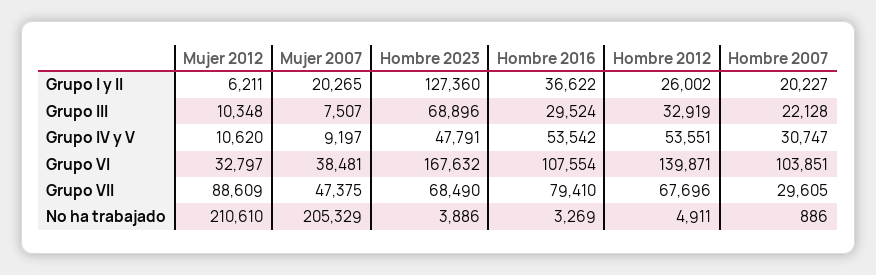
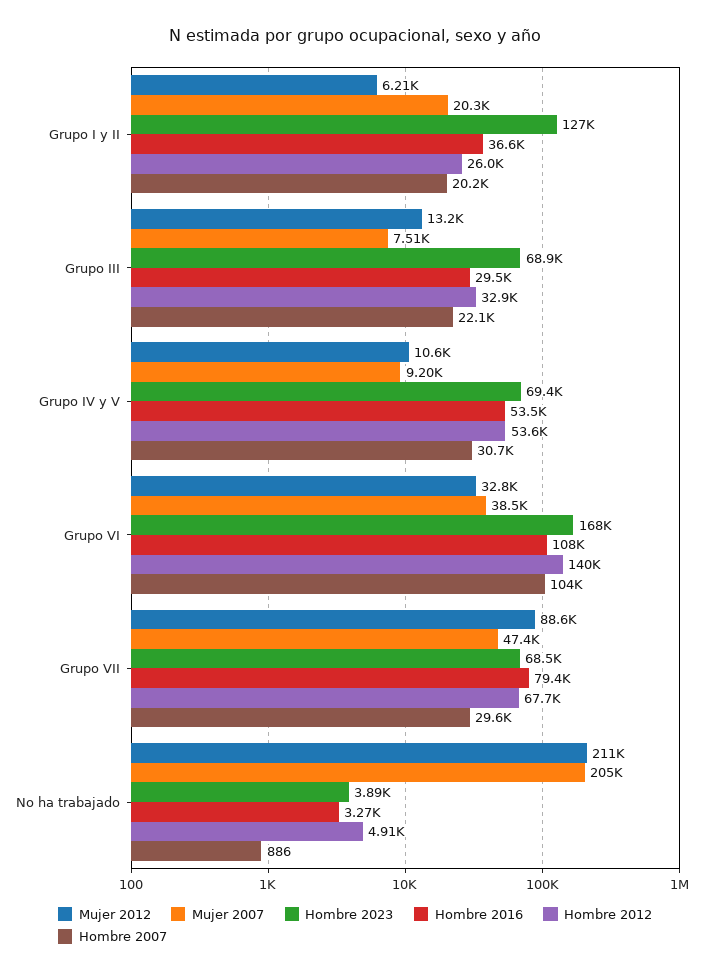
Mujer 2012, Grupo III: 10348 -> 13200
Hombre 2023, Grupo IV y V: 47791 -> 69400

